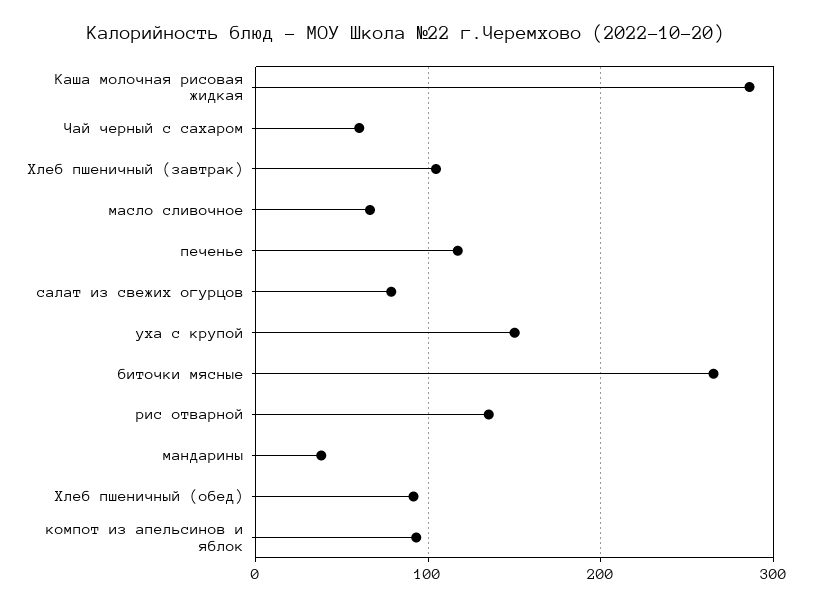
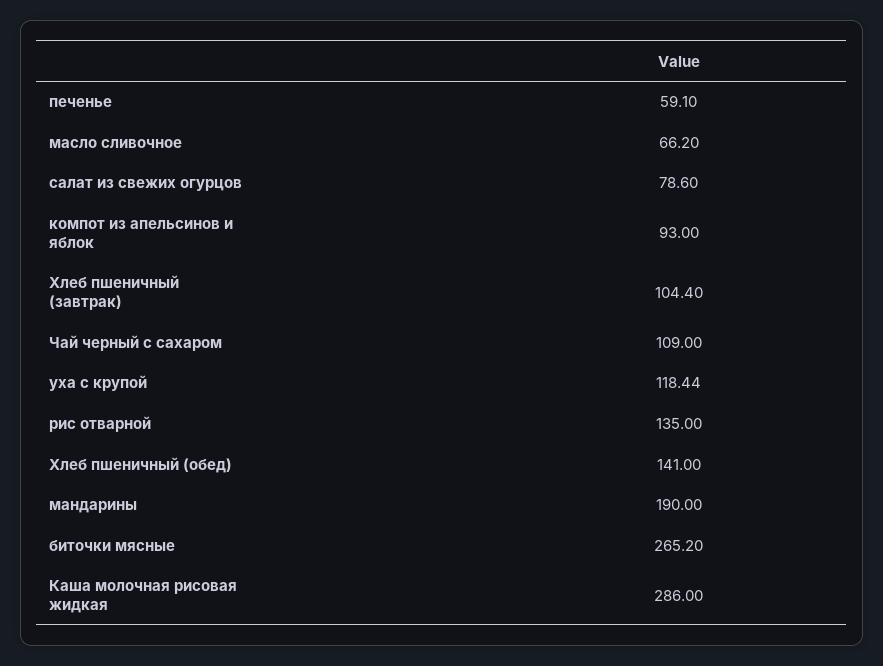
Чай черный с сахаром: 60 -> 109
печенье: 120 -> 59.1
уха с крупой: 150 -> 118.44
мандарины: 40 -> 190
Хлеб пшеничный (обед): 90 -> 141

